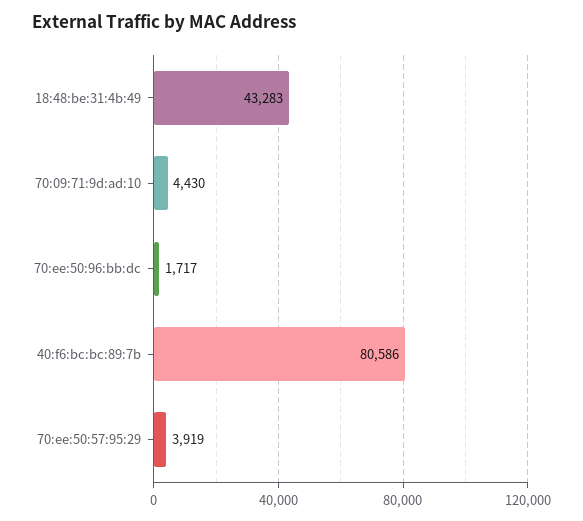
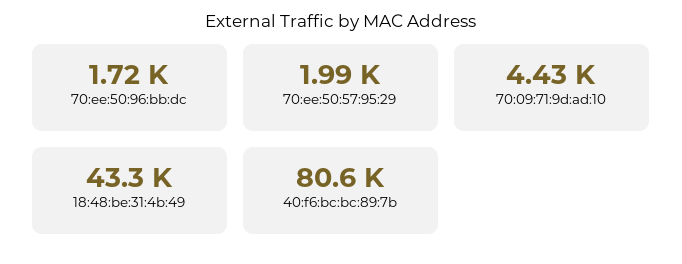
70:ee:50:57:95:29: 3919 -> 1990

